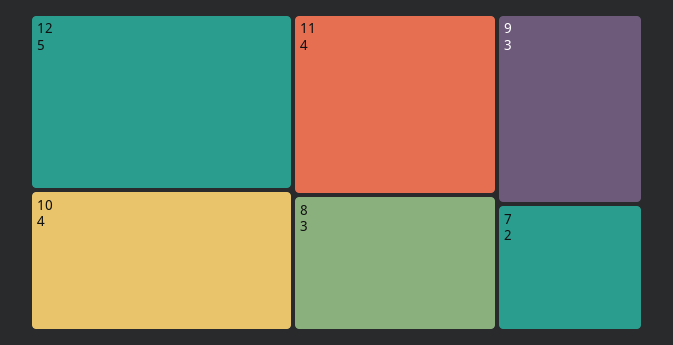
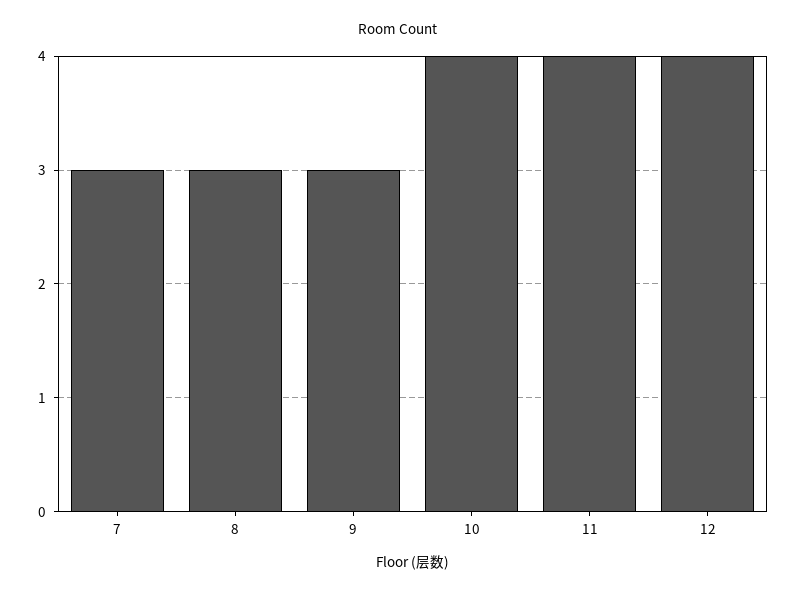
12: 5 -> 4
7: 2 -> 3

